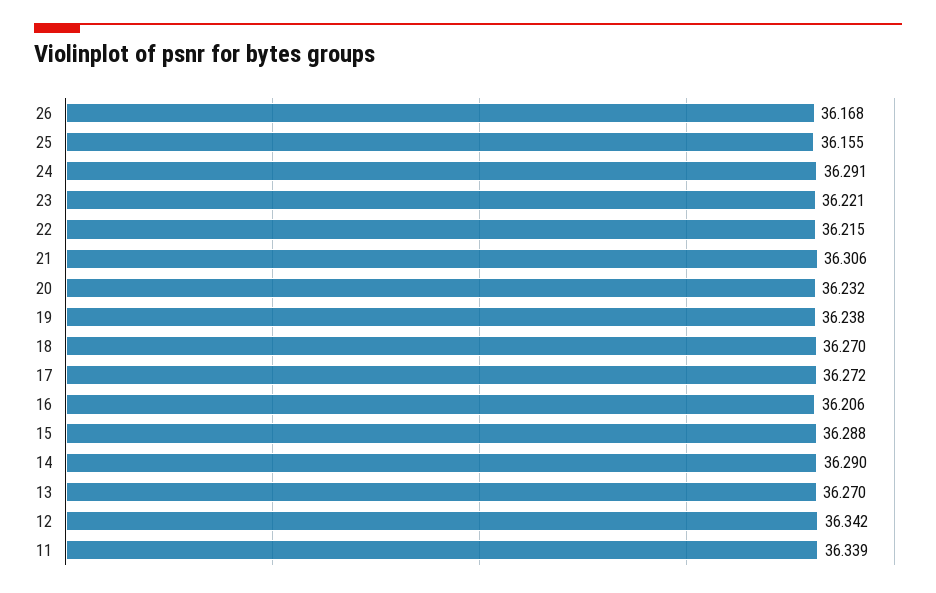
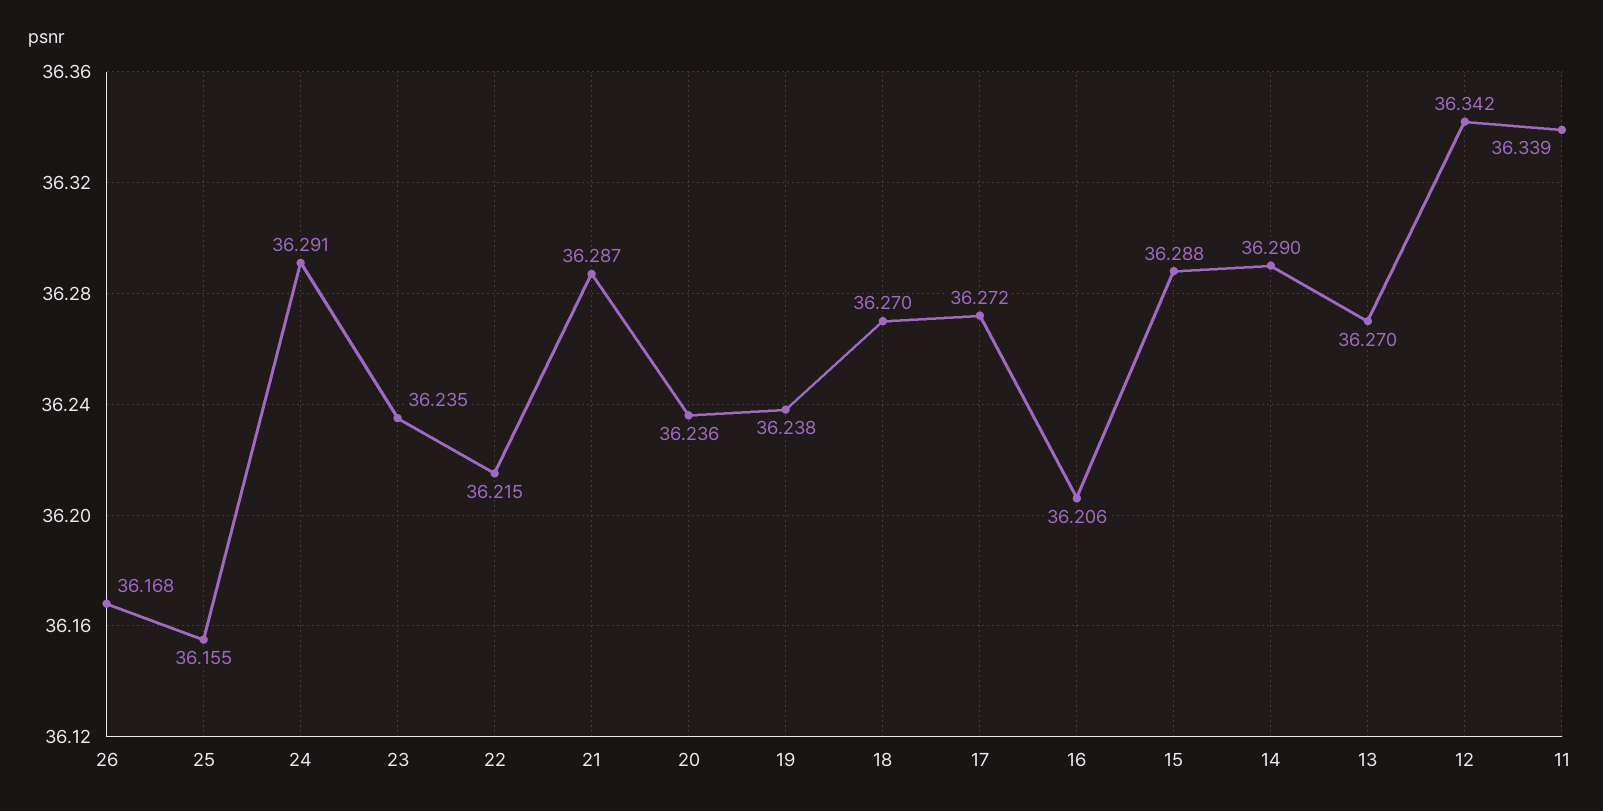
23: 36.221 -> 36.235
21: 36.306 -> 36.287
20: 36.232 -> 36.236

